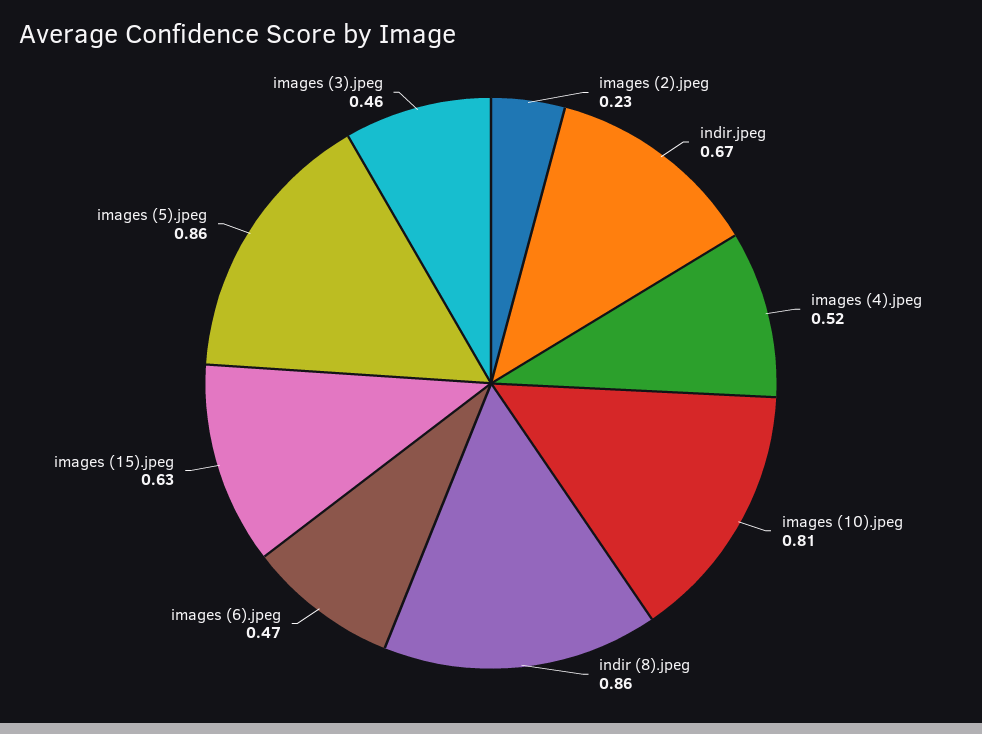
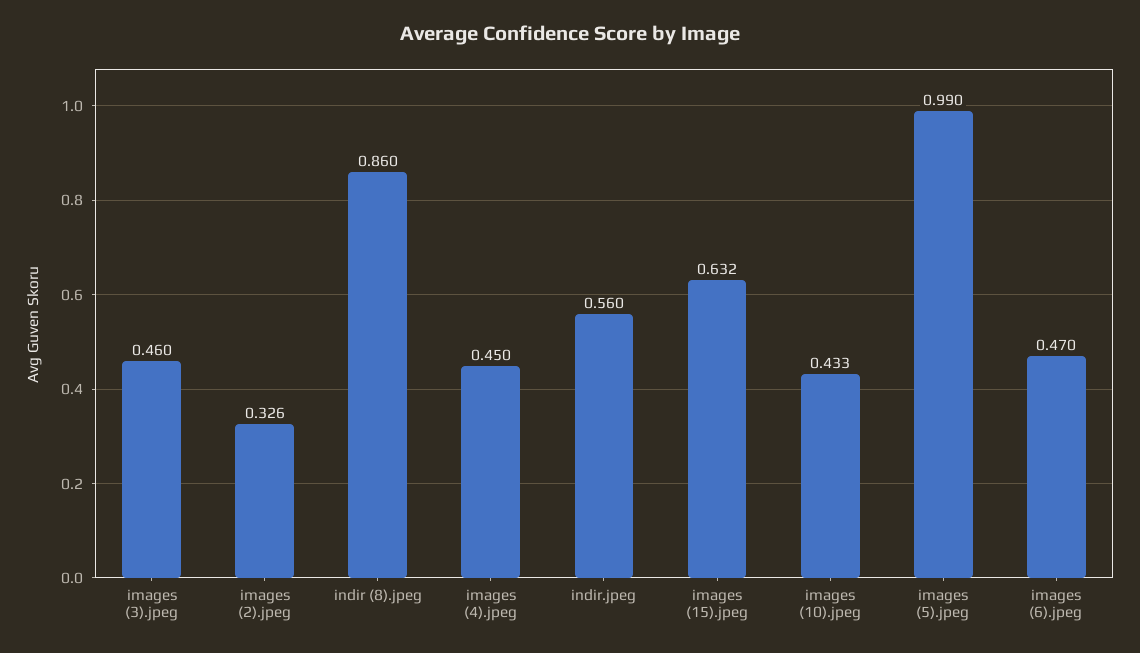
images (2).jpeg: 0.23 -> 0.326
indir.jpeg: 0.67 -> 0.56
images (4).jpeg: 0.52 -> 0.45
images (10).jpeg: 0.81 -> 0.433
images (5).jpeg: 0.86 -> 0.99

